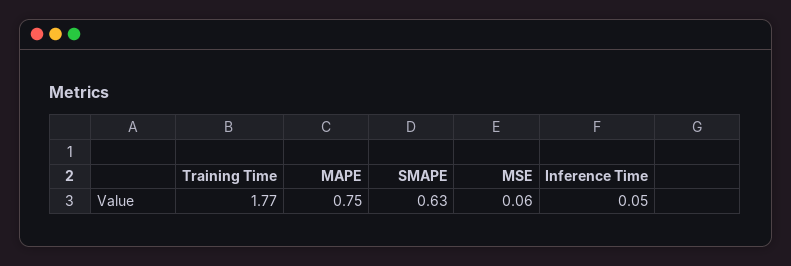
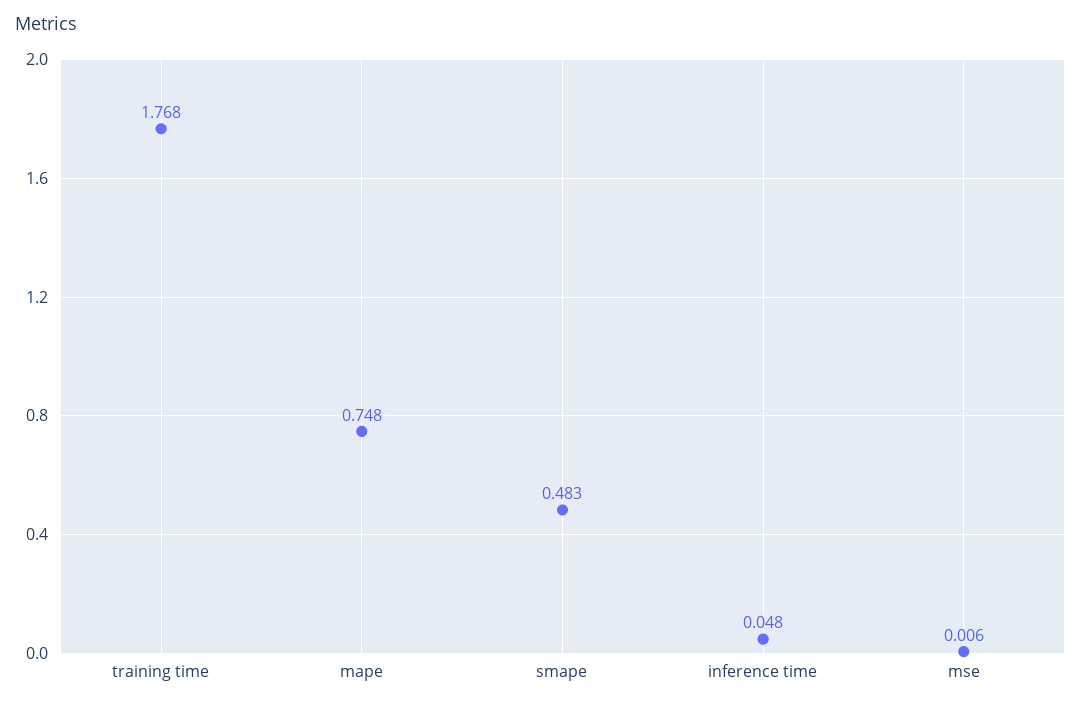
SMAPE: 0.63 -> 0.483
MSE: 0.06 -> 0.006

